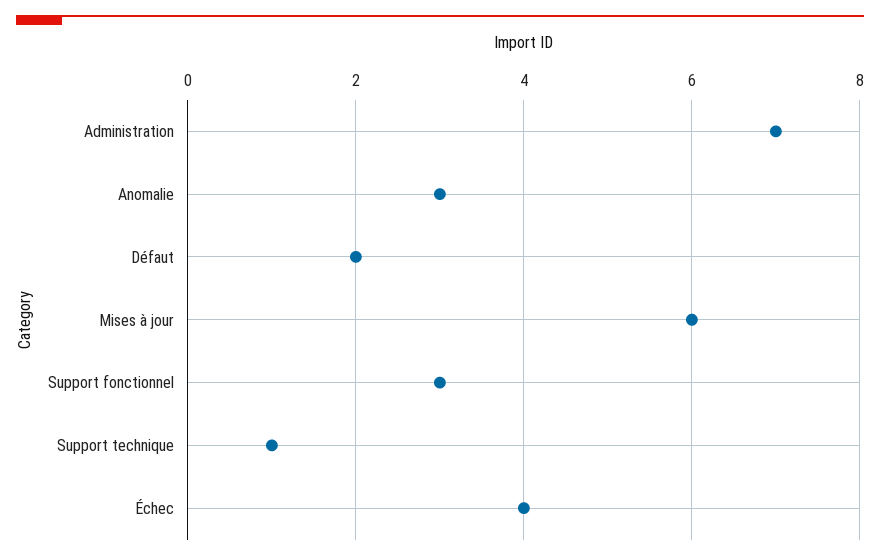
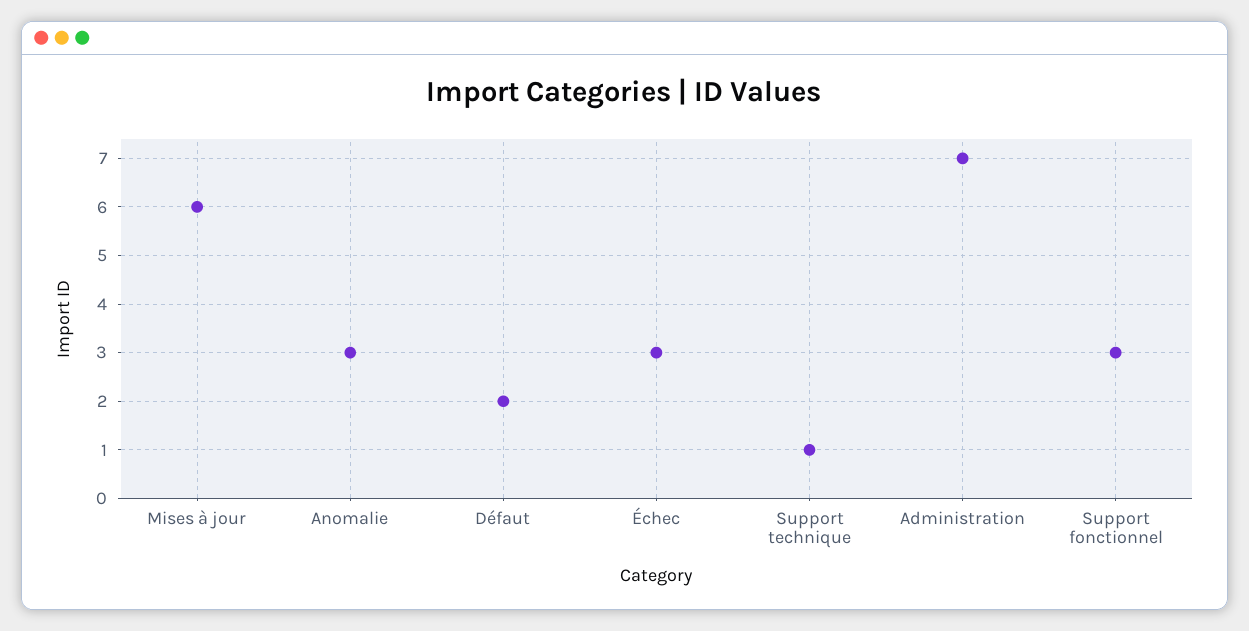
Échec: 4 -> 3

